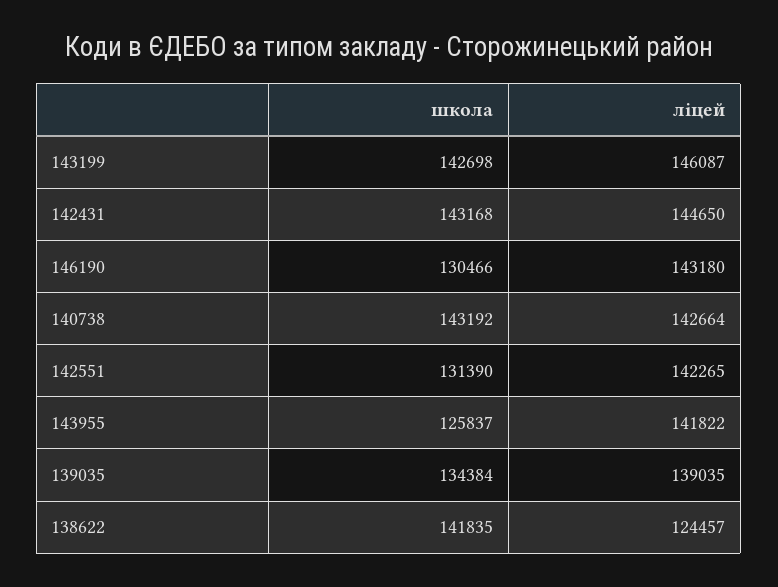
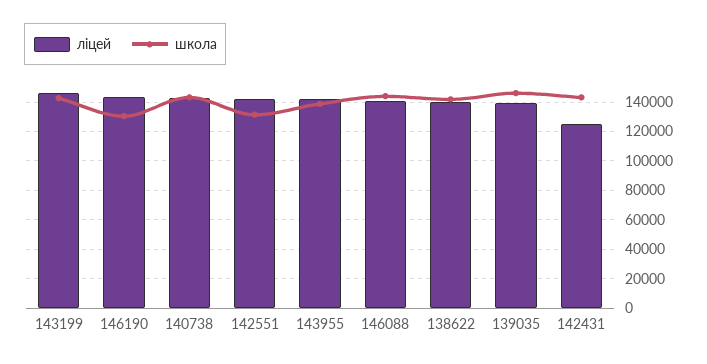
ліцей, 142431: 144650 -> 125000
школа, 143955: 125837 -> 140000
школа, 139035: 134384 -> 145000
ліцей, 138622: 124457 -> 140000
ліцей, 146088: none -> 140000
школа, 146088: none -> 145000

